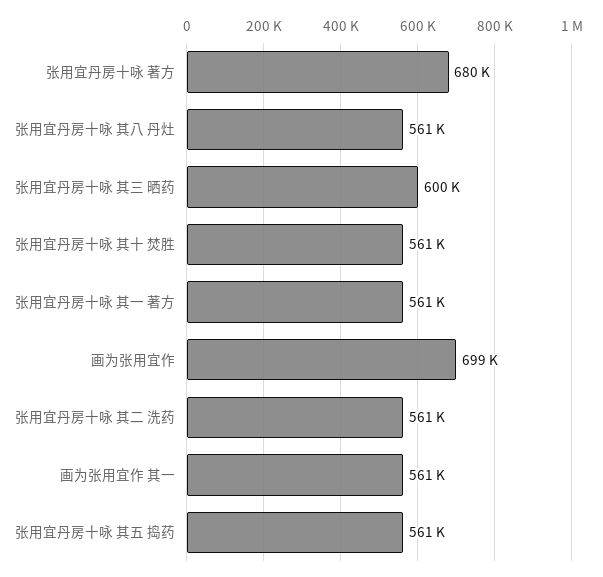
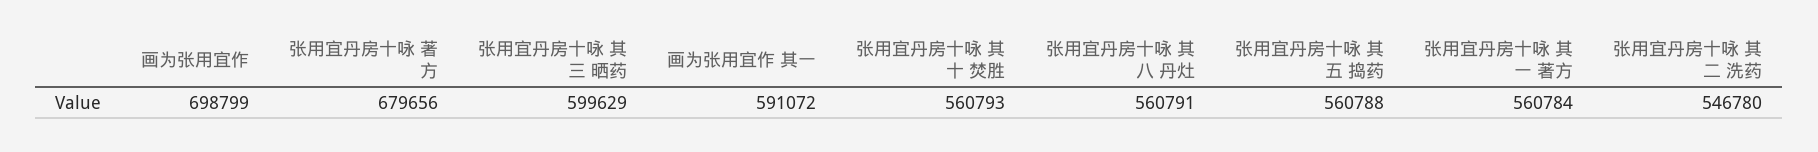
张用宜丹房十咏 其二 洗药: 561000 -> 546780
画为张用宜作 其一: 561000 -> 591072

